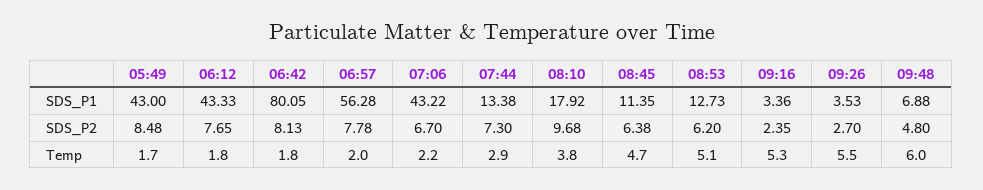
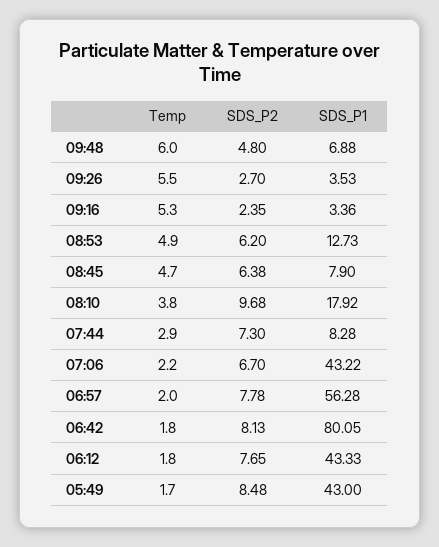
07:44, SDS_P1: 13.38 -> 8.28
08:45, SDS_P1: 11.35 -> 7.9
08:53, Temp: 5.1 -> 4.9

